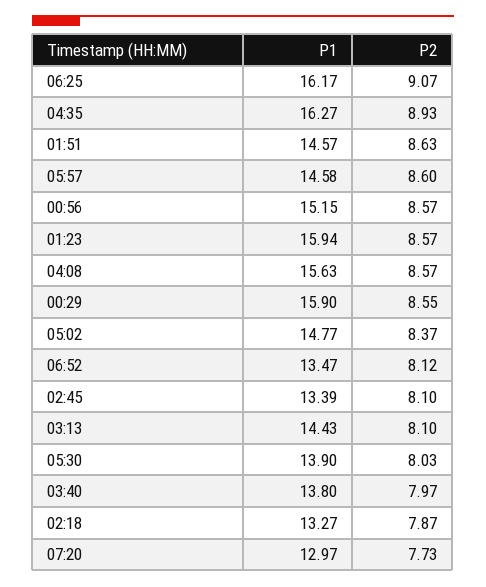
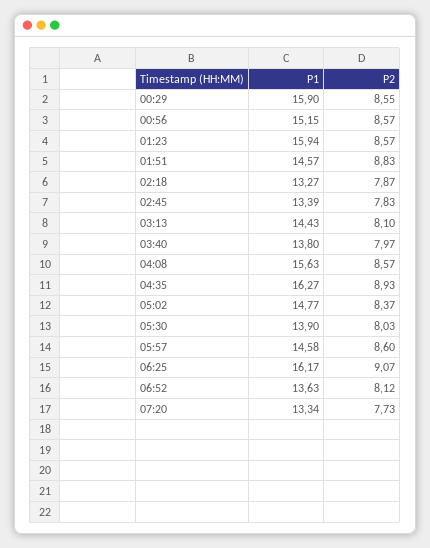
P2, 01:51: 8.63 -> 8.83
P1, 06:52: 13.47 -> 13.63
P2, 02:45: 8.1 -> 7.83
P1, 07:20: 12.97 -> 13.34

